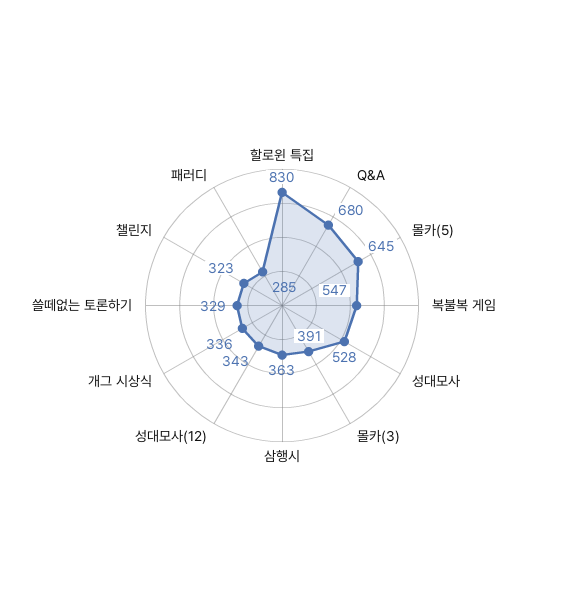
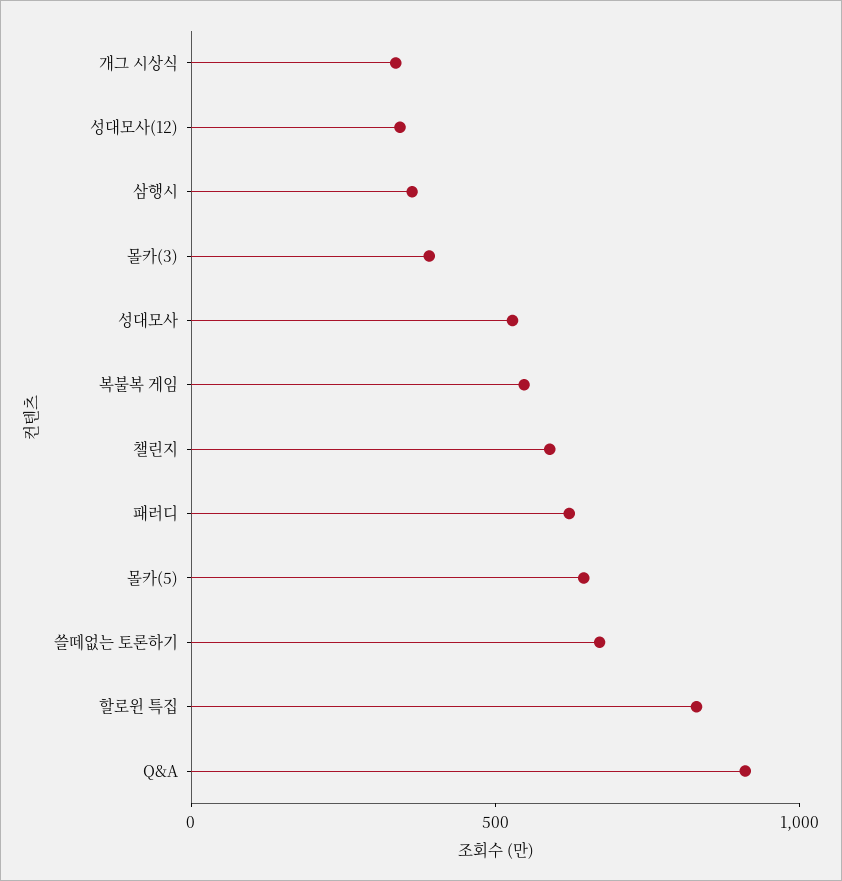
Q&A: 680 -> 900
쓸떼없는 토론하기: 329 -> 700
챌린지: 323 -> 600
패러디: 285 -> 600

